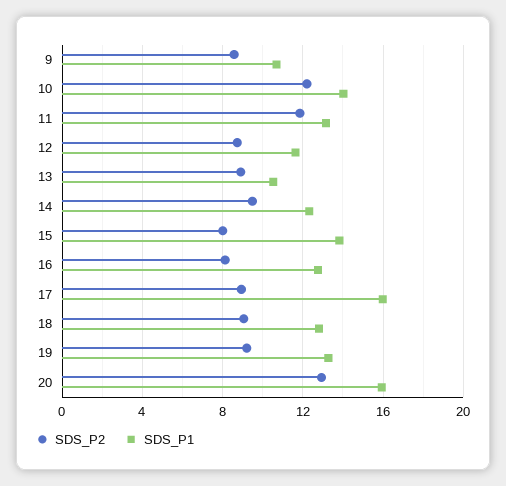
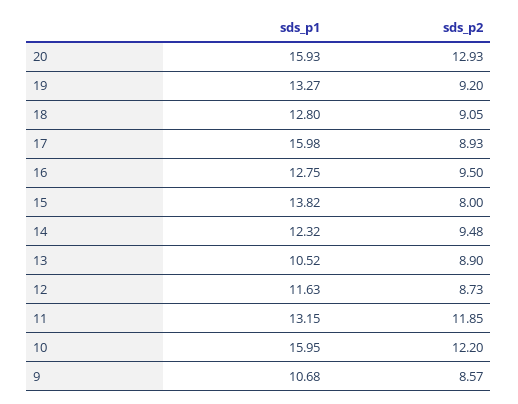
SDS_P1, 10: 14 -> 15.95
SDS_P2, 16: 8 -> 9.5

